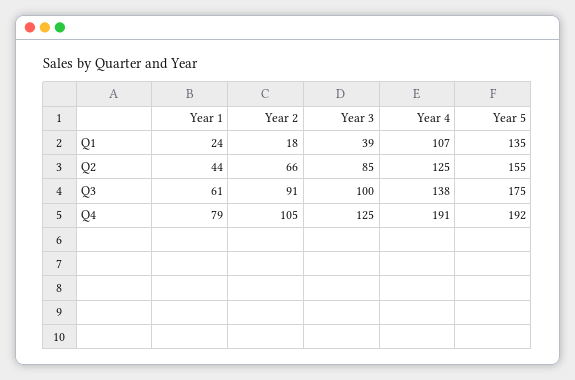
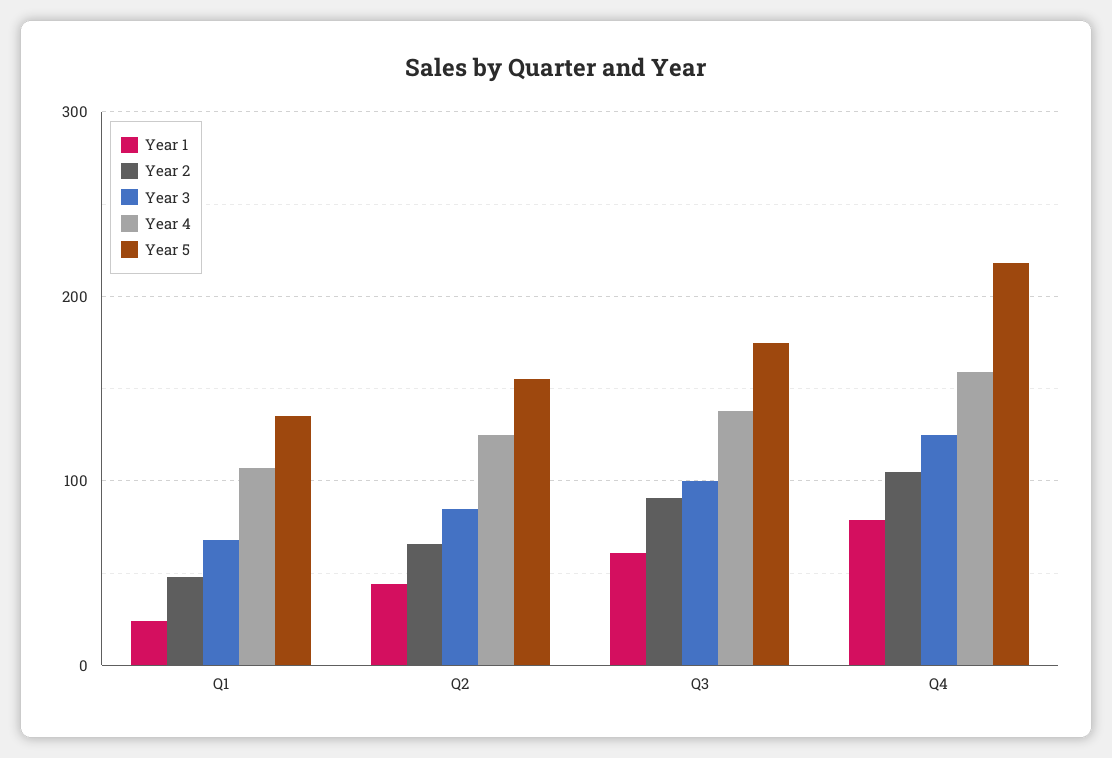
Year 2, Q1: 18 -> 50
Year 3, Q1: 39 -> 70
Year 4, Q4: 191 -> 160
Year 5, Q4: 192 -> 220

